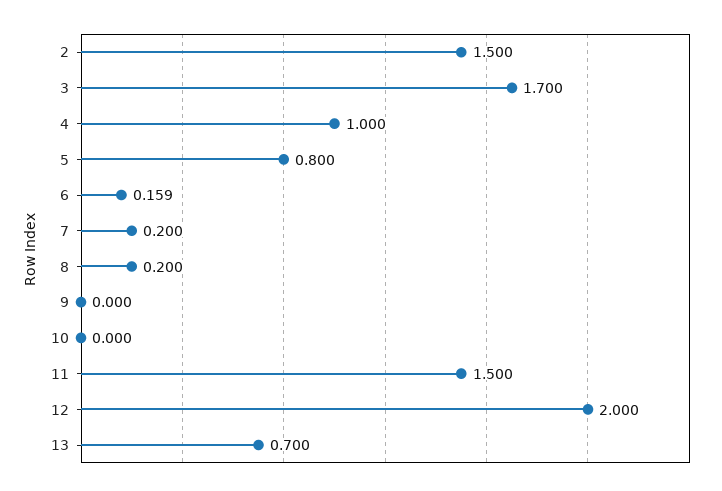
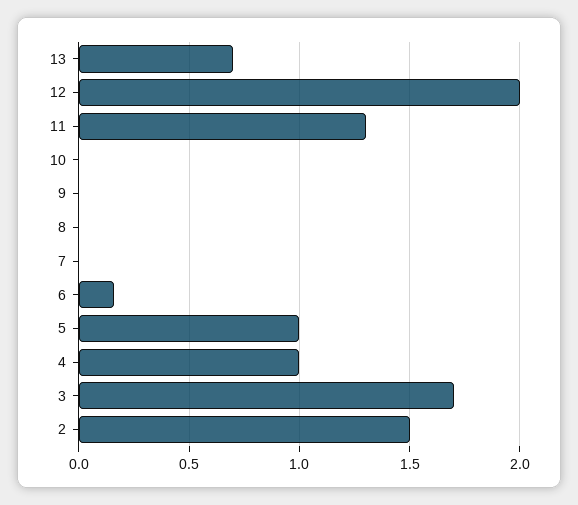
5: 0.8 -> 1
7: 0.2 -> 0
8: 0.2 -> 0
11: 1.5 -> 1.3

